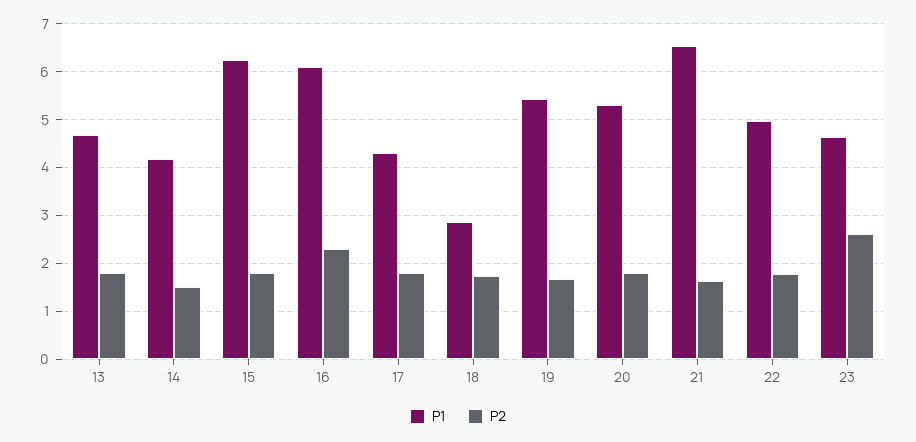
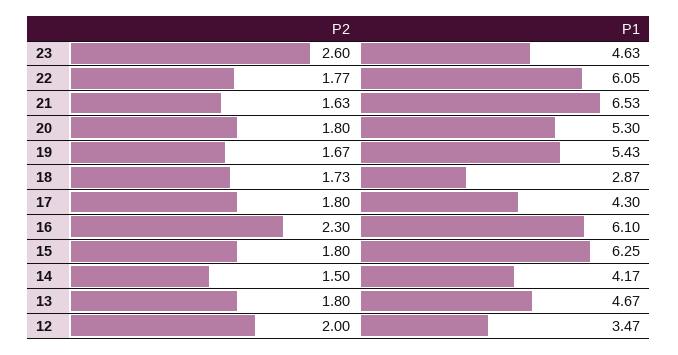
P1, 22: 5 -> 6.05
P2, 12: none -> 2
P1, 12: none -> 3.47

